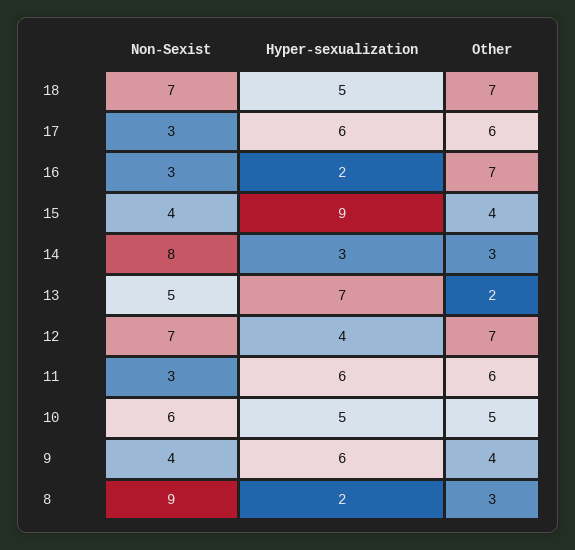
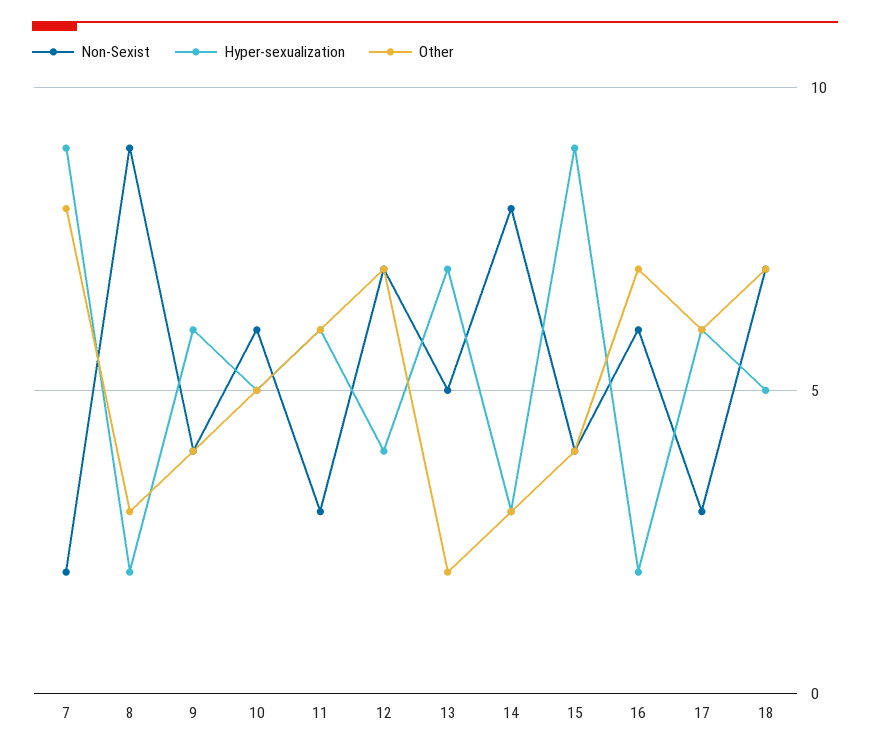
Non-Sexist, 16: 3 -> 6
Non-Sexist, 7: none -> 2
Hyper-sexualization, 7: none -> 9
Other, 7: none -> 8

